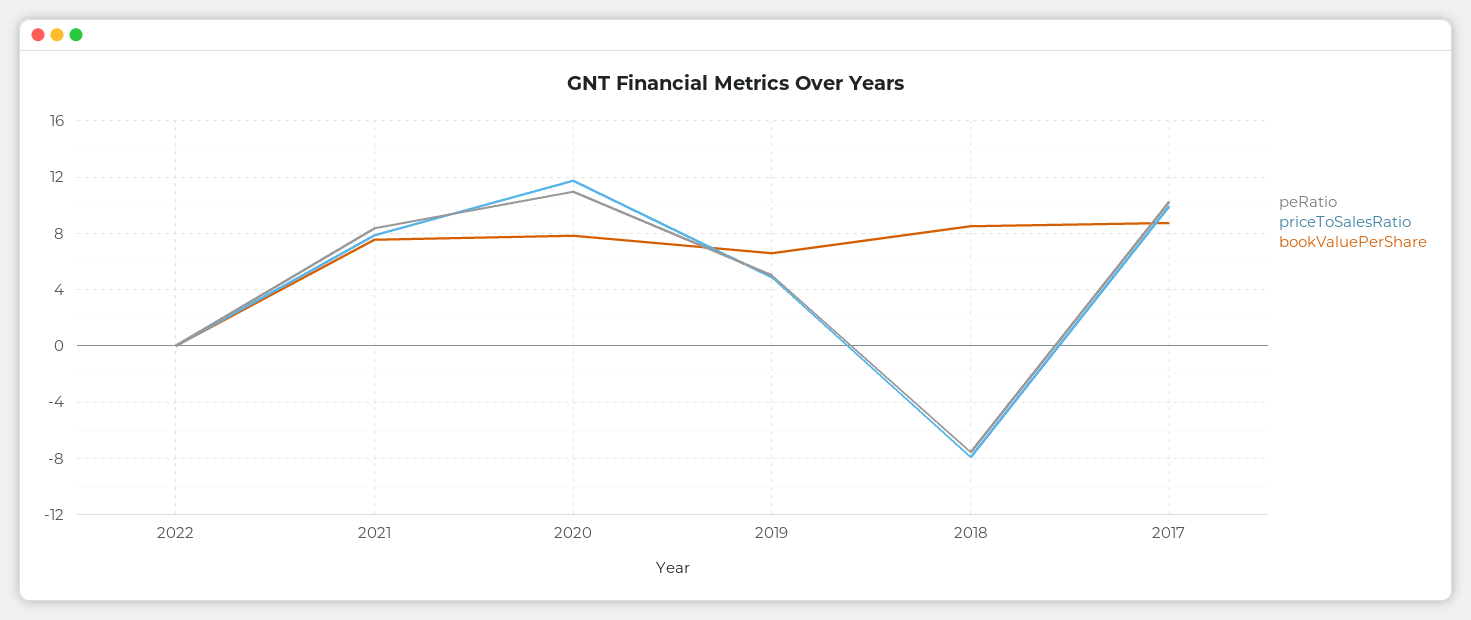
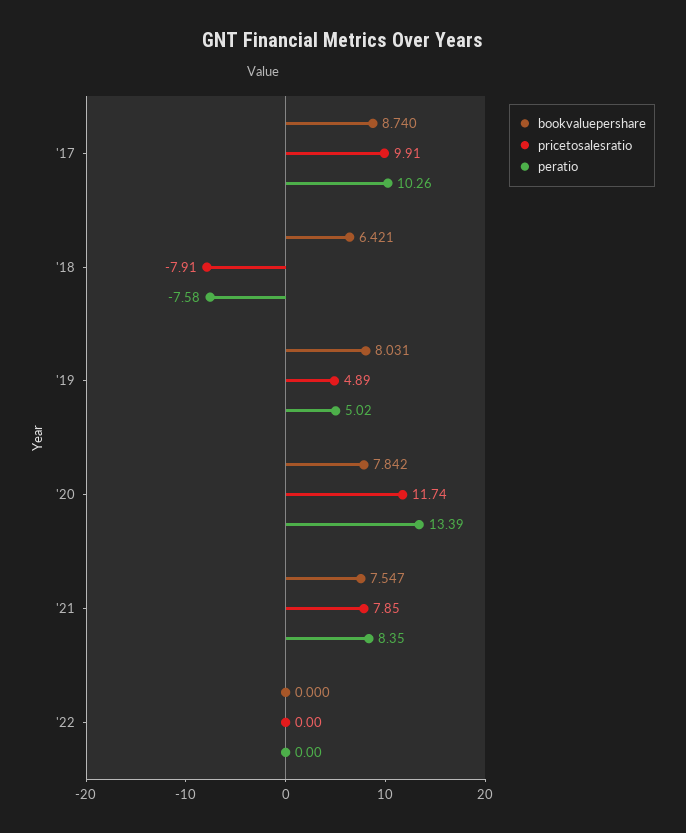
peRatio, 2020: 11 -> 13.39
bookValuePerShare, 2019: 6.5 -> 8.031
bookValuePerShare, 2018: 8.5 -> 6.421

